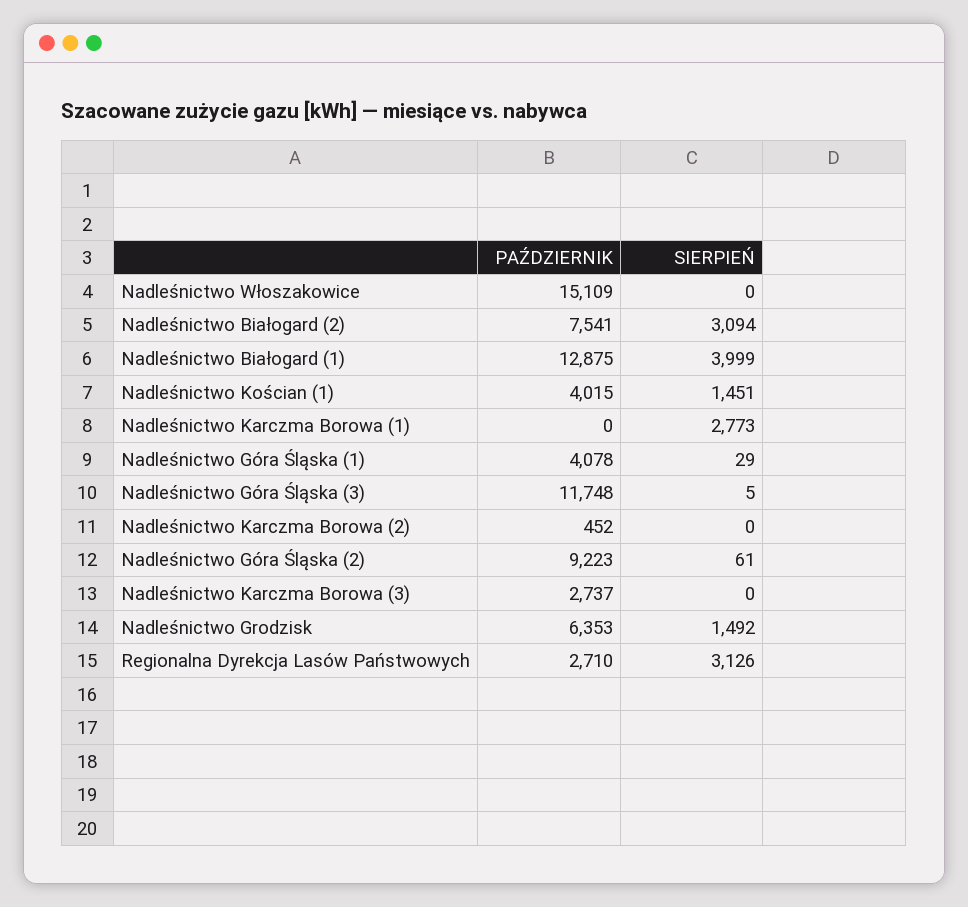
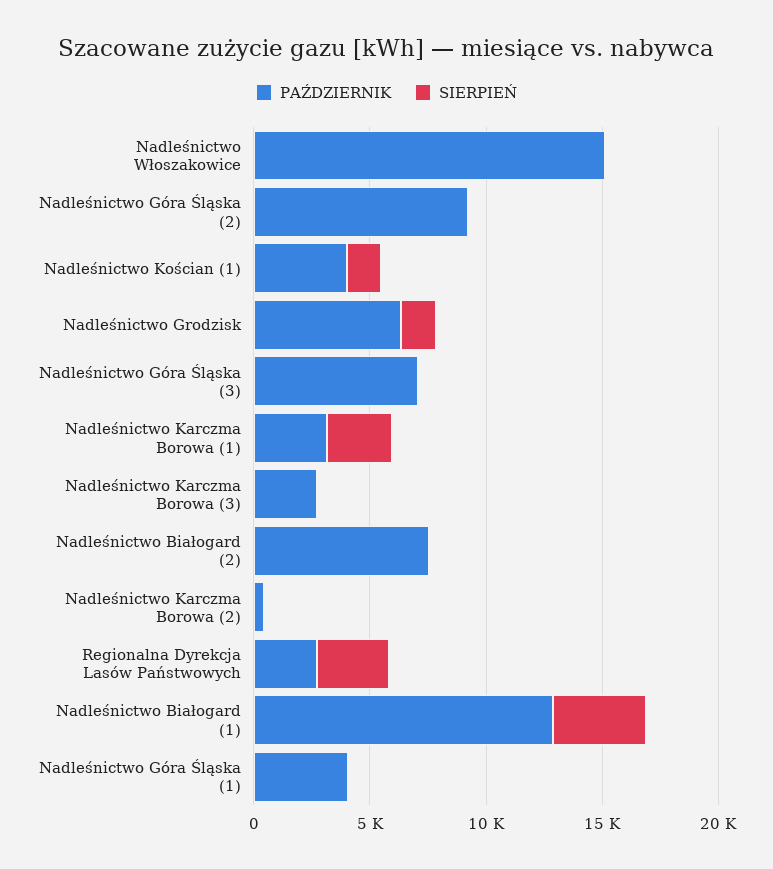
SIERPIEŃ, Nadleśnictwo Białogard (2): 3094 -> 0
PAŹDZIERNIK, Nadleśnictwo Karczma Borowa (1): 0 -> 3000
PAŹDZIERNIK, Nadleśnictwo Góra Śląska (3): 11748 -> 7000

